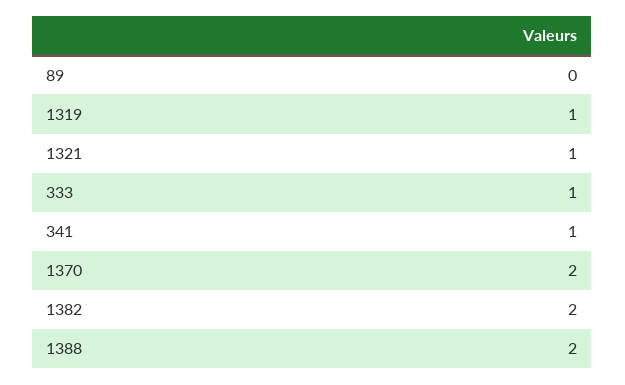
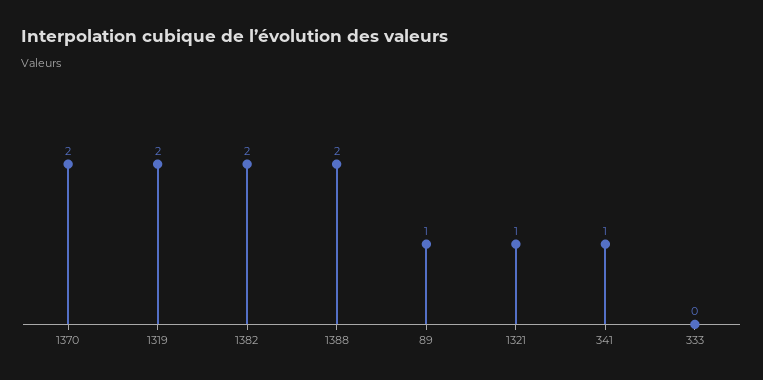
89: 0 -> 1
1319: 1 -> 2
333: 1 -> 0

